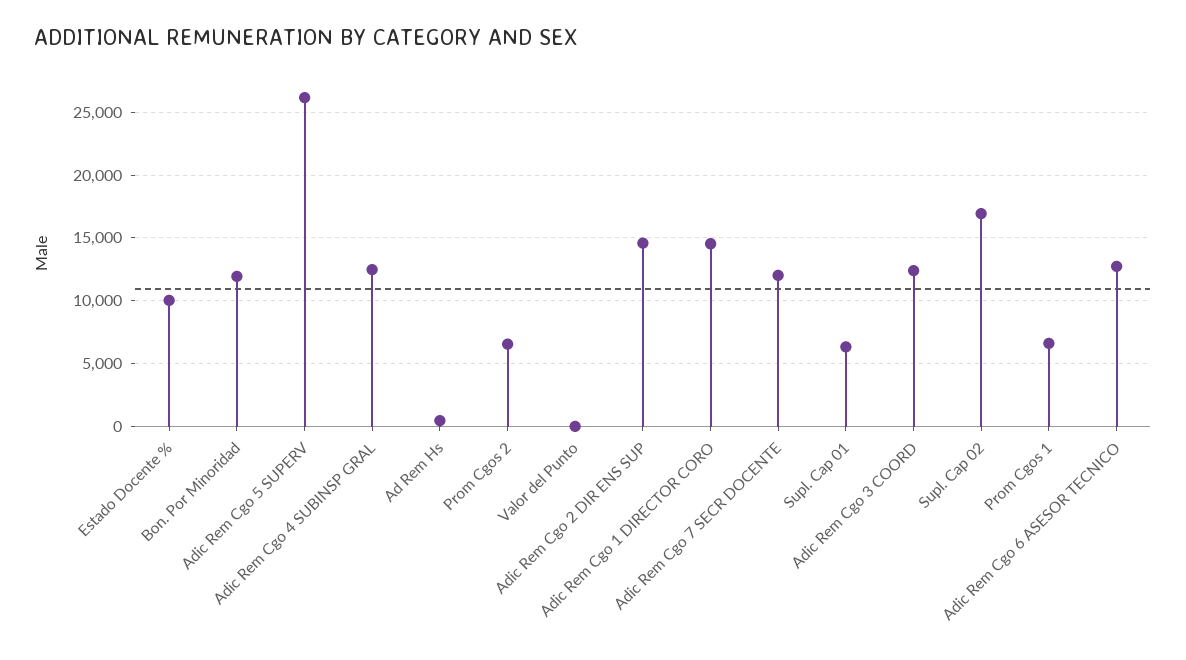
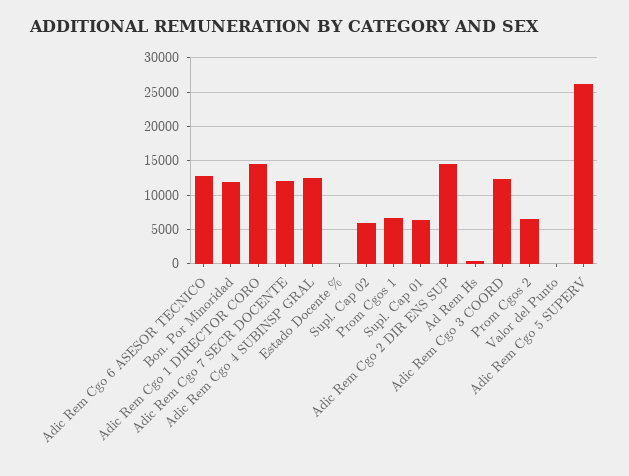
Estado Docente %: 10000 -> 0
Supl. Cap 02: 17000 -> 6000

